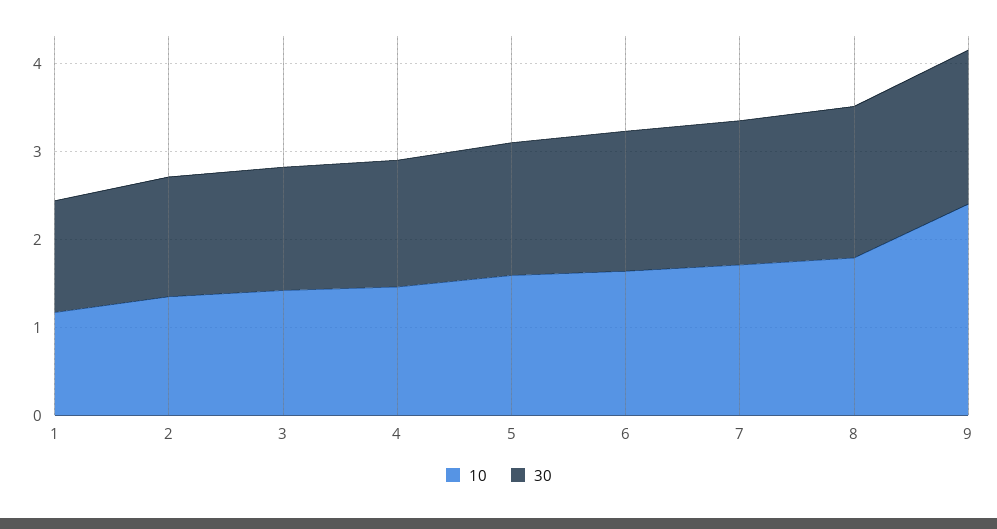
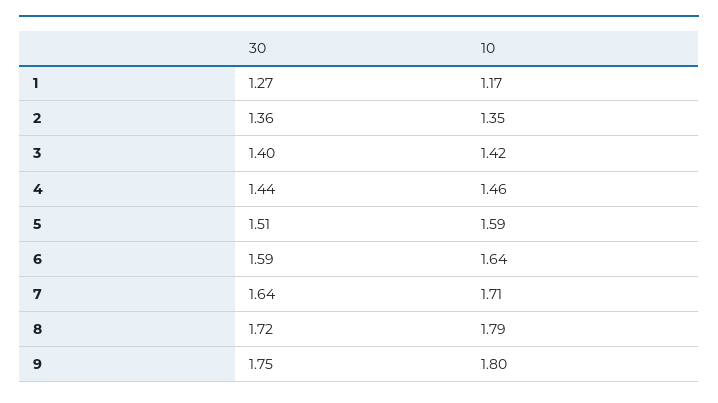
10, 9: 2.4 -> 1.8

